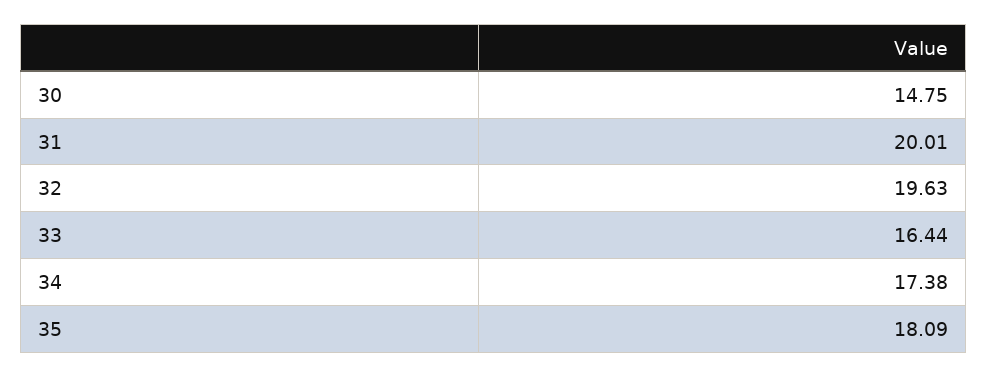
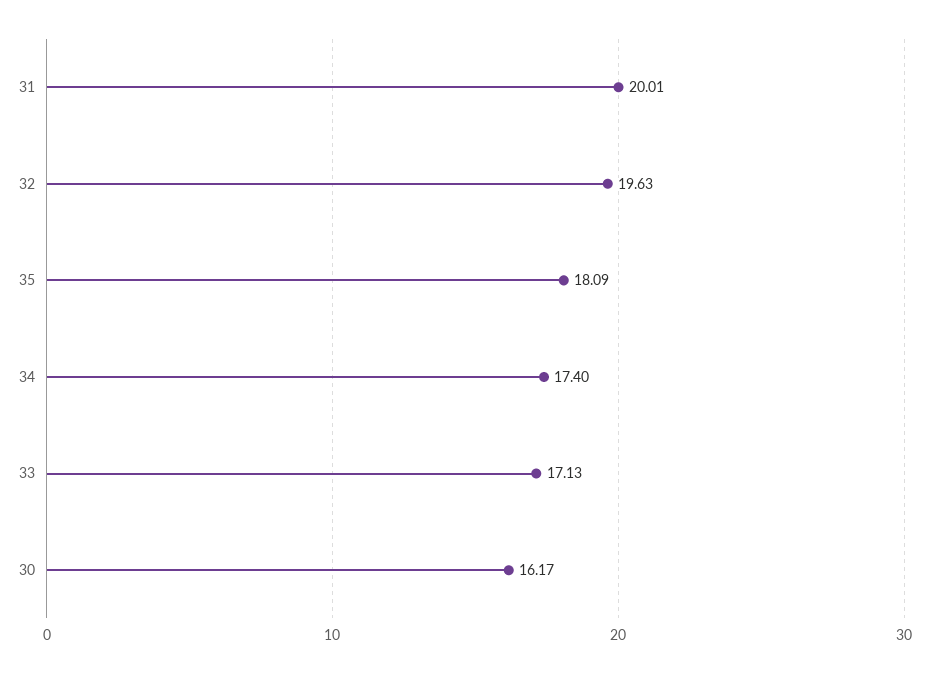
30: 14.75 -> 16.17
33: 16.44 -> 17.13
34: 17.38 -> 17.4

